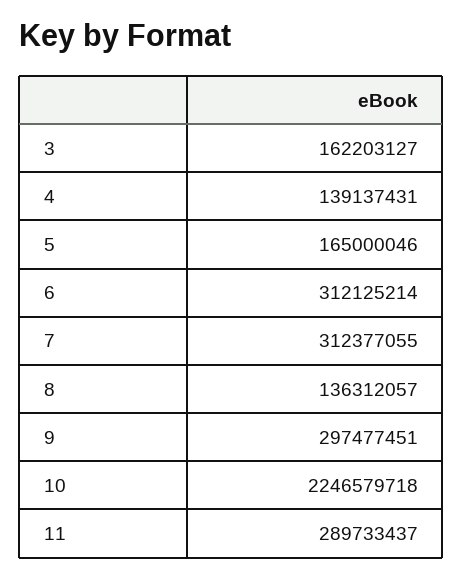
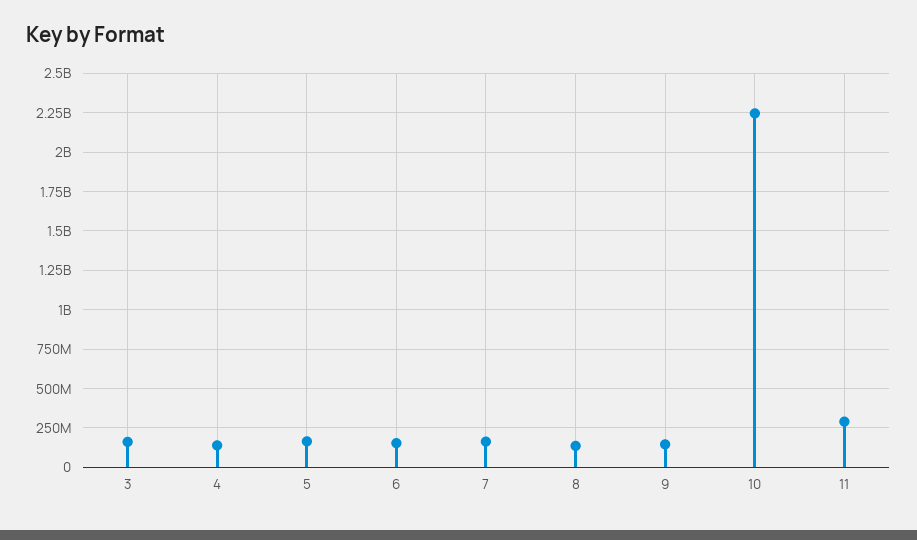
6: 312125214 -> 150000000
7: 312377055 -> 150000000
9: 297477451 -> 150000000

